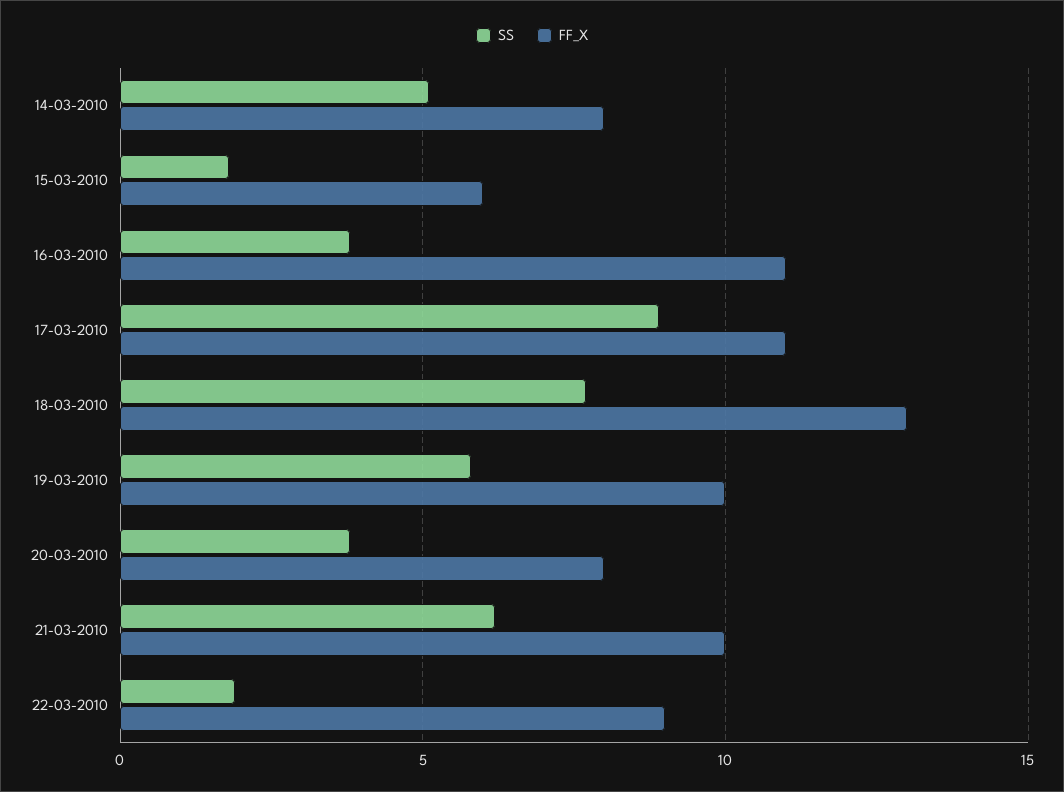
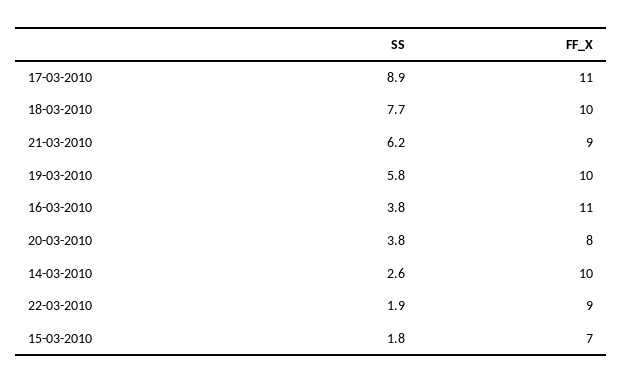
SS, 14-03-2010: 5 -> 2.6
FF_X, 14-03-2010: 8 -> 10
FF_X, 15-03-2010: 6 -> 7
FF_X, 18-03-2010: 13 -> 10
FF_X, 21-03-2010: 10 -> 9

